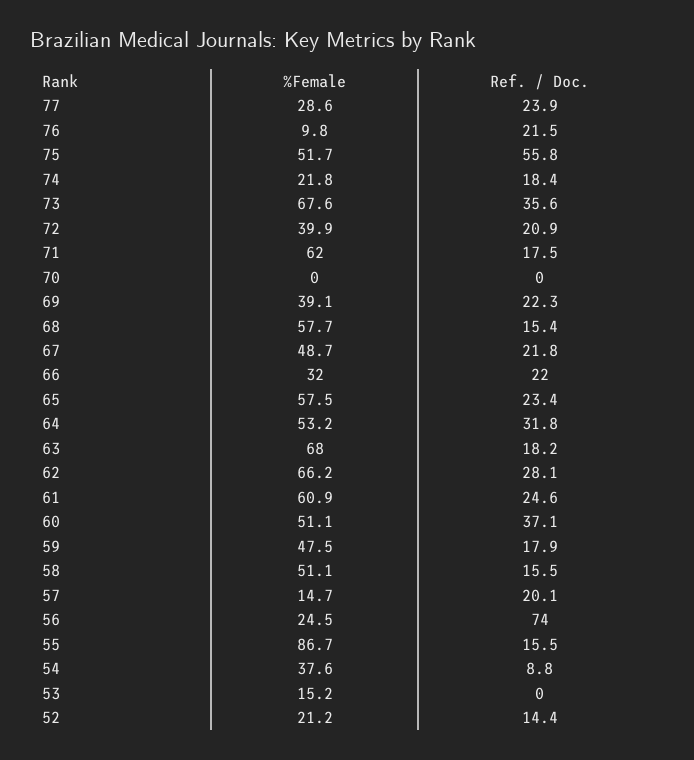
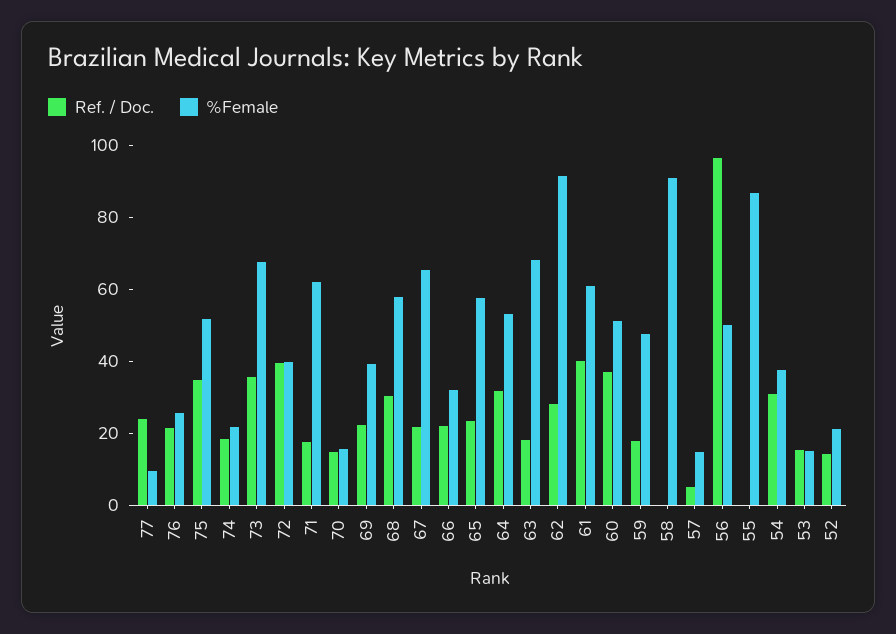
%Female, 77: 28.6 -> 10
%Female, 76: 9.8 -> 25
Ref. / Doc., 75: 55.8 -> 35
Ref. / Doc., 72: 20.9 -> 40
%Female, 70: 0 -> 15
Ref. / Doc., 70: 0 -> 15
Ref. / Doc., 68: 15.4 -> 30
%Female, 67: 48.7 -> 65
%Female, 62: 66.2 -> 90
Ref. / Doc., 61: 24.6 -> 40
%Female, 58: 51.1 -> 90
Ref. / Doc., 58: 15.5 -> 0
Ref. / Doc., 57: 20.1 -> 5
%Female, 56: 24.5 -> 50
Ref. / Doc., 56: 74 -> 95
Ref. / Doc., 55: 15.5 -> 0
Ref. / Doc., 54: 8.8 -> 30
Ref. / Doc., 53: 0 -> 15

